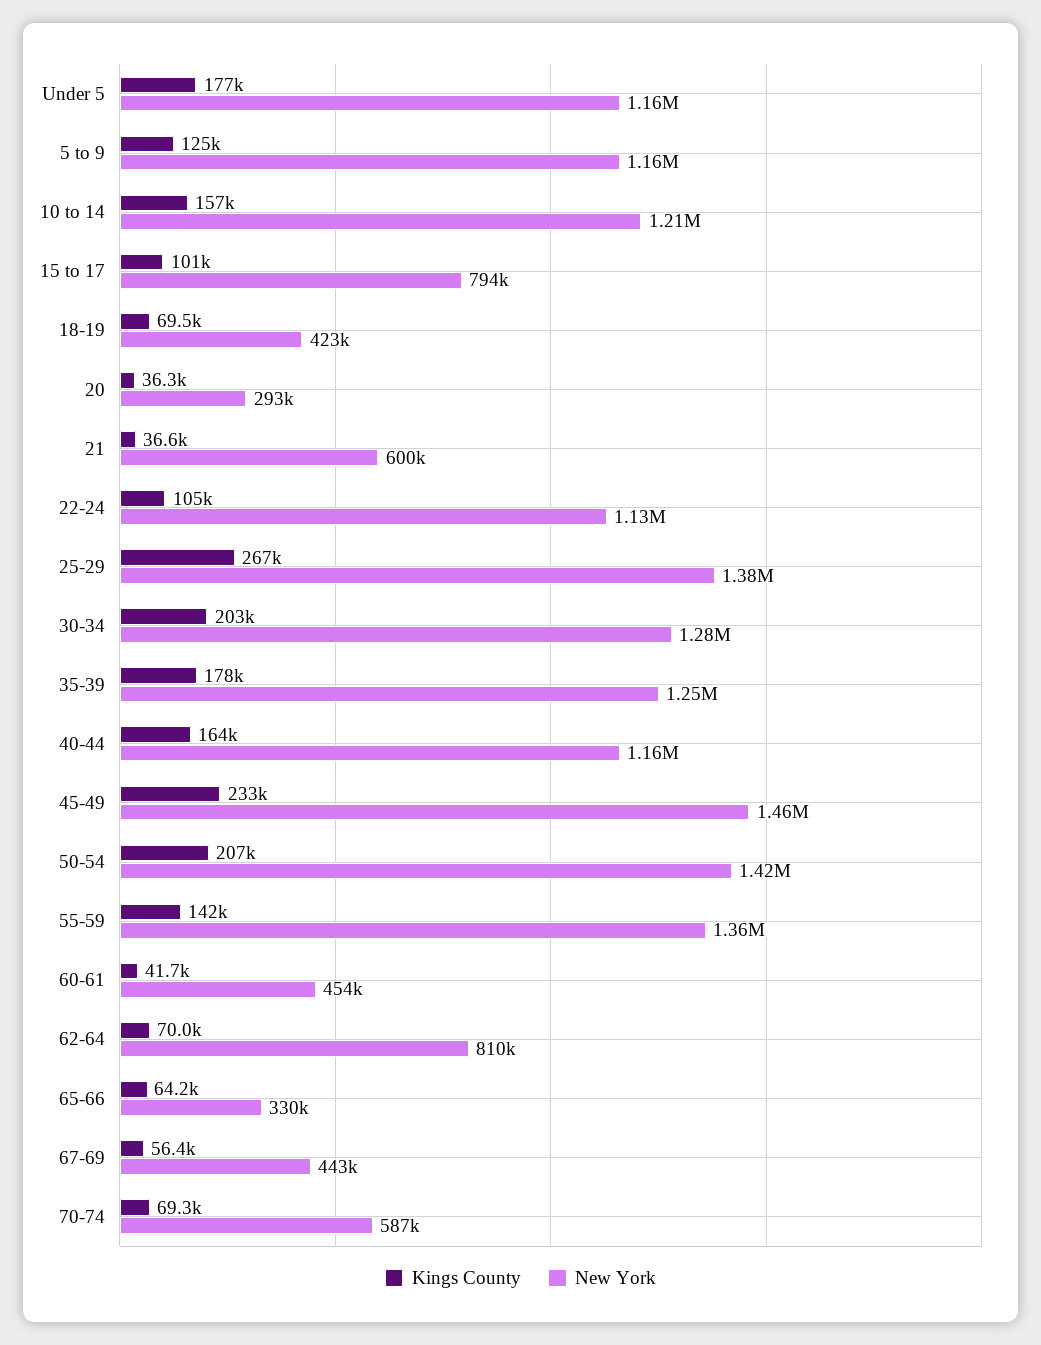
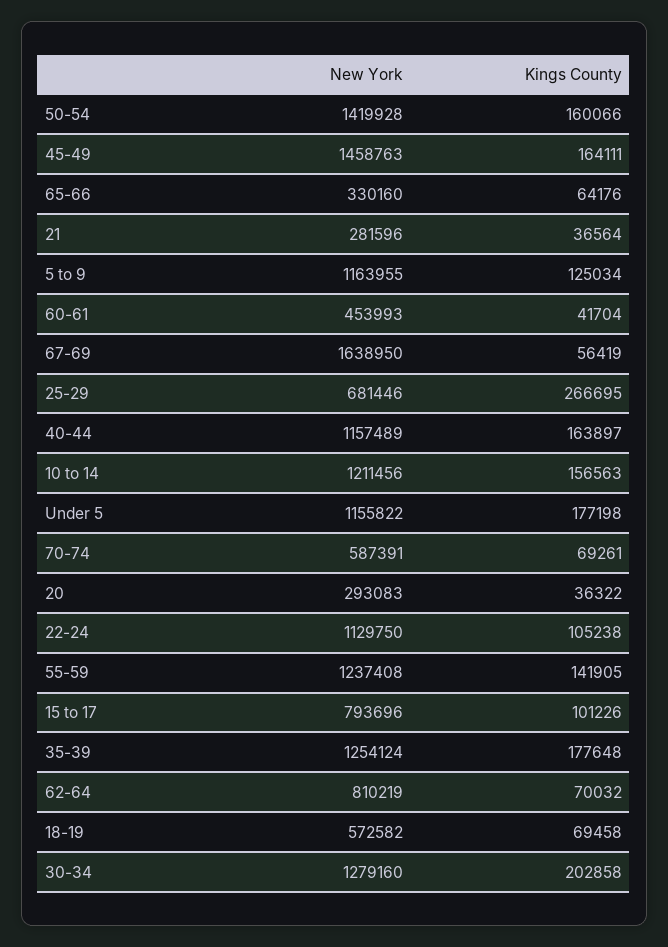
New York, 18-19: 423000 -> 572582
New York, 21: 600000 -> 281596
New York, 25-29: 1380000 -> 681446
Kings County, 45-49: 233000 -> 164111
Kings County, 50-54: 207000 -> 160066
New York, 55-59: 1360000 -> 1237408
New York, 67-69: 443000 -> 1638950

